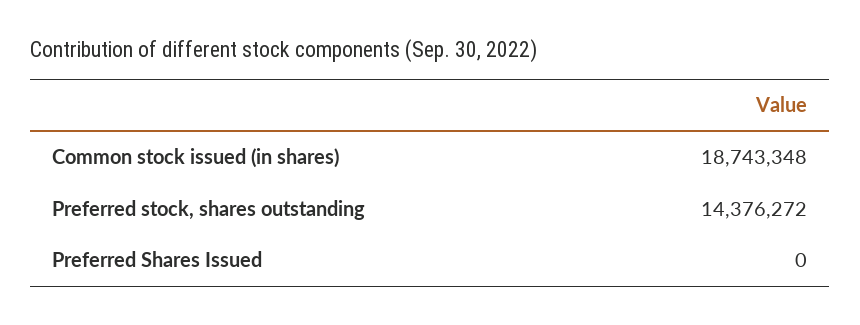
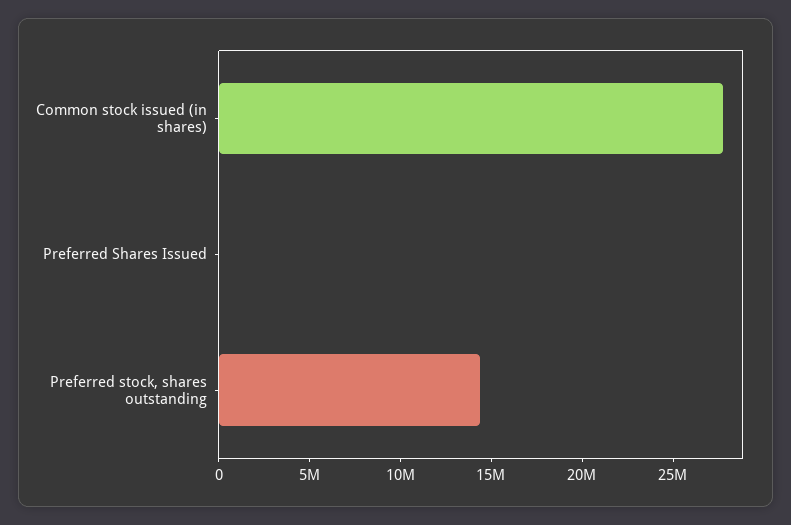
Common stock issued (in shares): 18743348 -> 28000000

